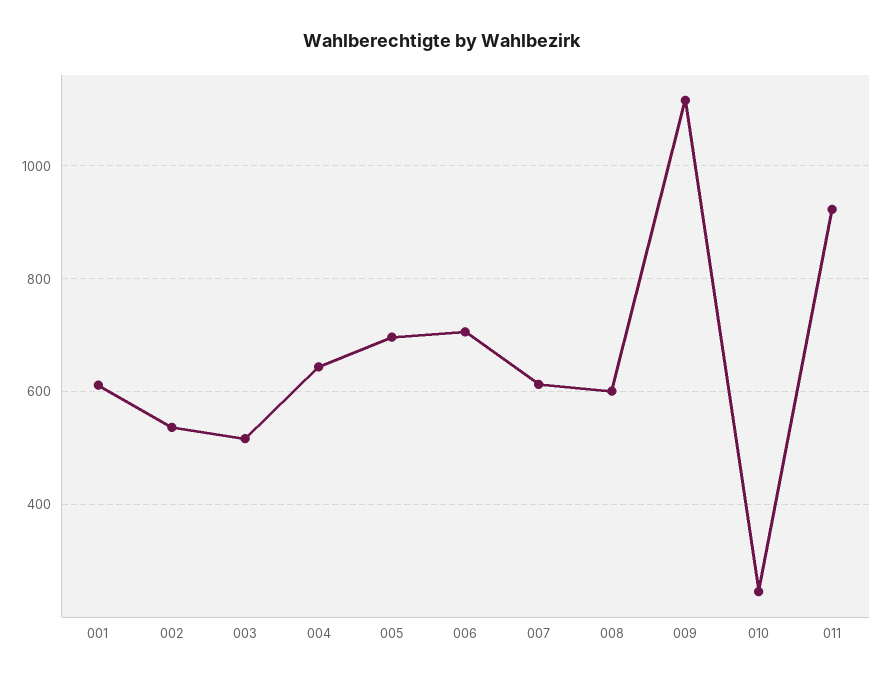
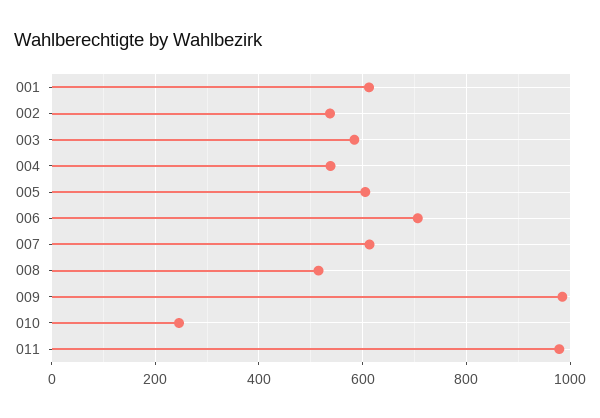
003: 520 -> 580
004: 640 -> 540
005: 700 -> 600
008: 600 -> 520
009: 1120 -> 980
011: 920 -> 980

